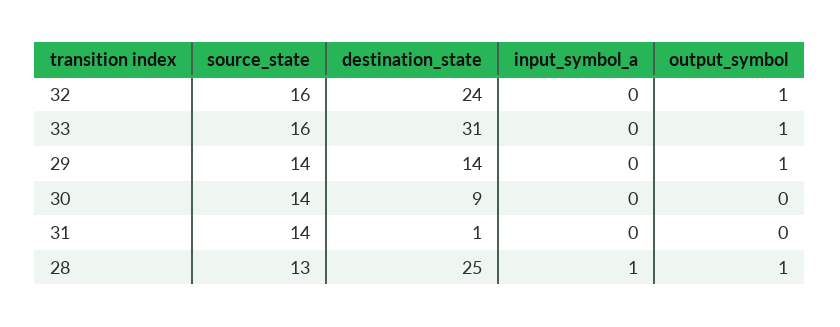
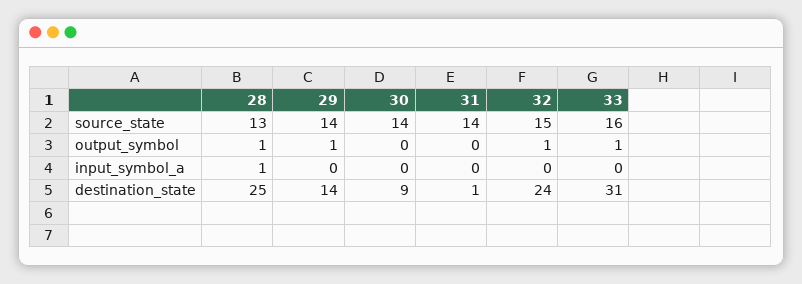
source_state, 32: 16 -> 15

